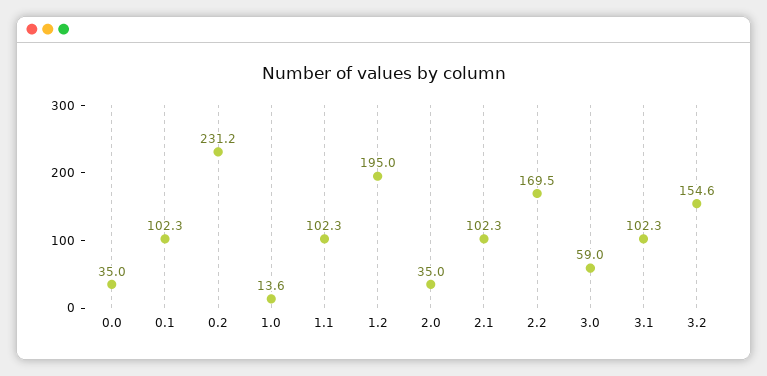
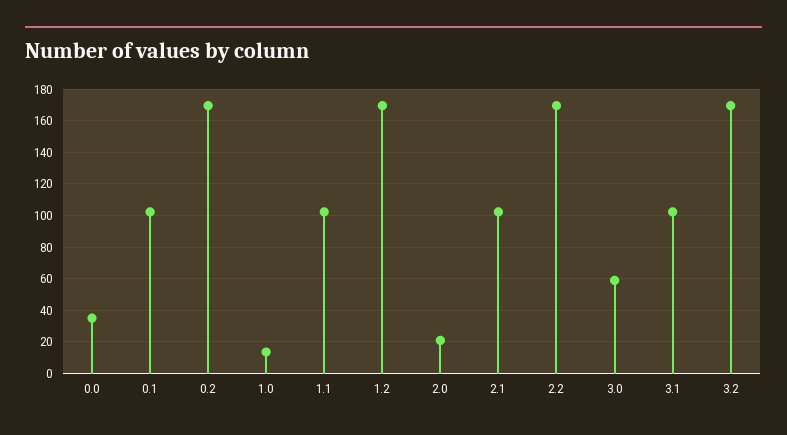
0.2: 231.2 -> 170
1.2: 195 -> 170
2.0: 35 -> 20
3.2: 154.6 -> 170

